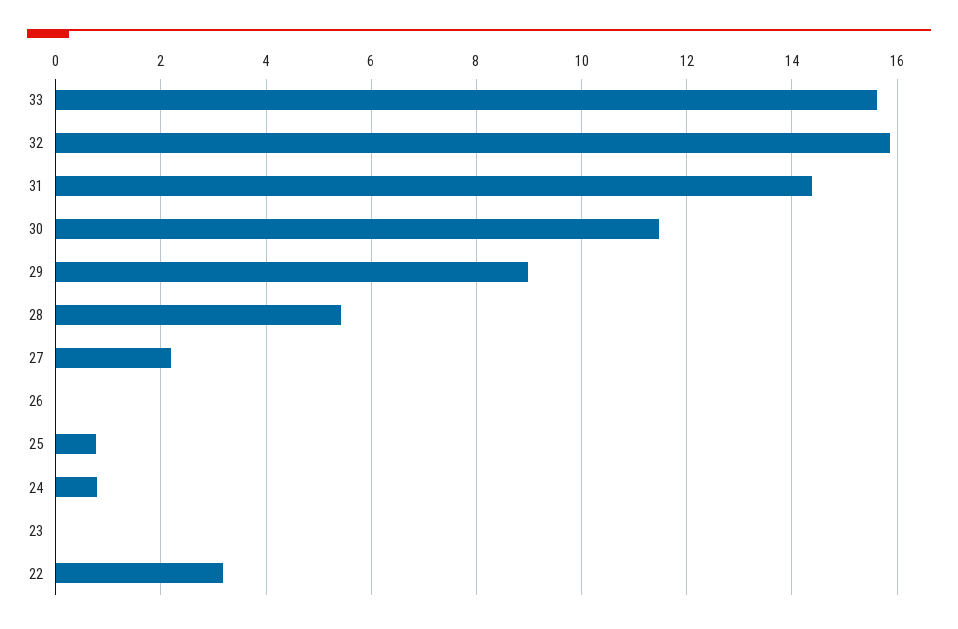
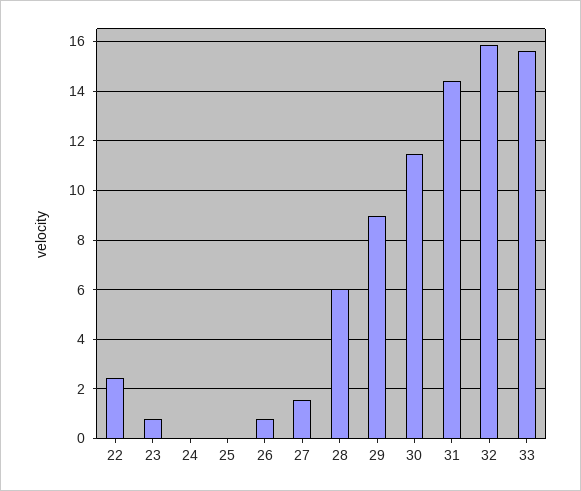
28: 5.4 -> 6
27: 2.2 -> 1.5
26: 0 -> 0.75
25: 0.8 -> 0
24: 0.8 -> 0
23: 0 -> 0.75
22: 3.2 -> 2.5

